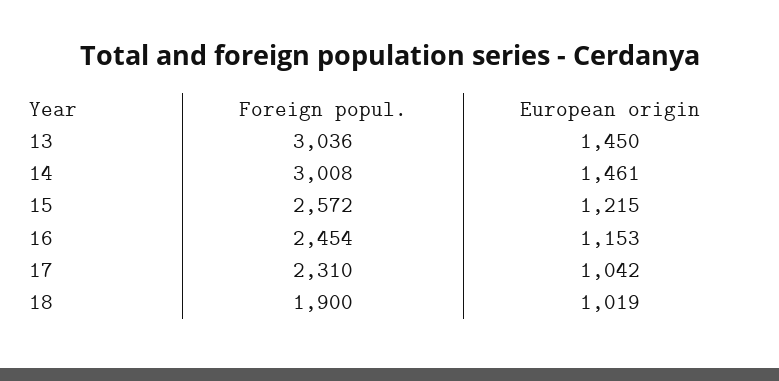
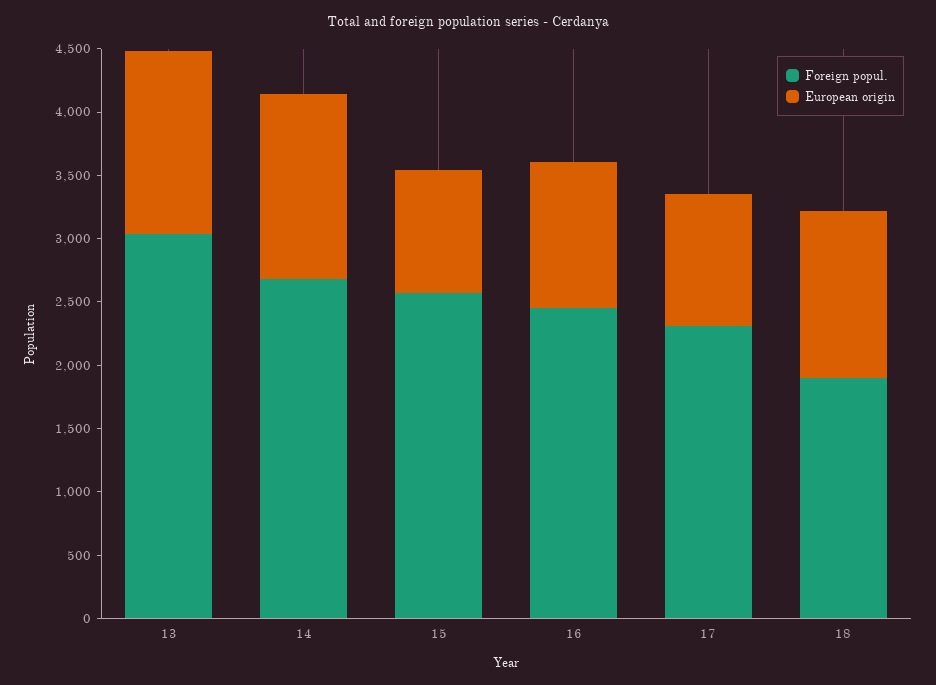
Foreign popul., 14: 3008 -> 2700
European origin, 15: 1215 -> 1000
European origin, 18: 1019 -> 1300

